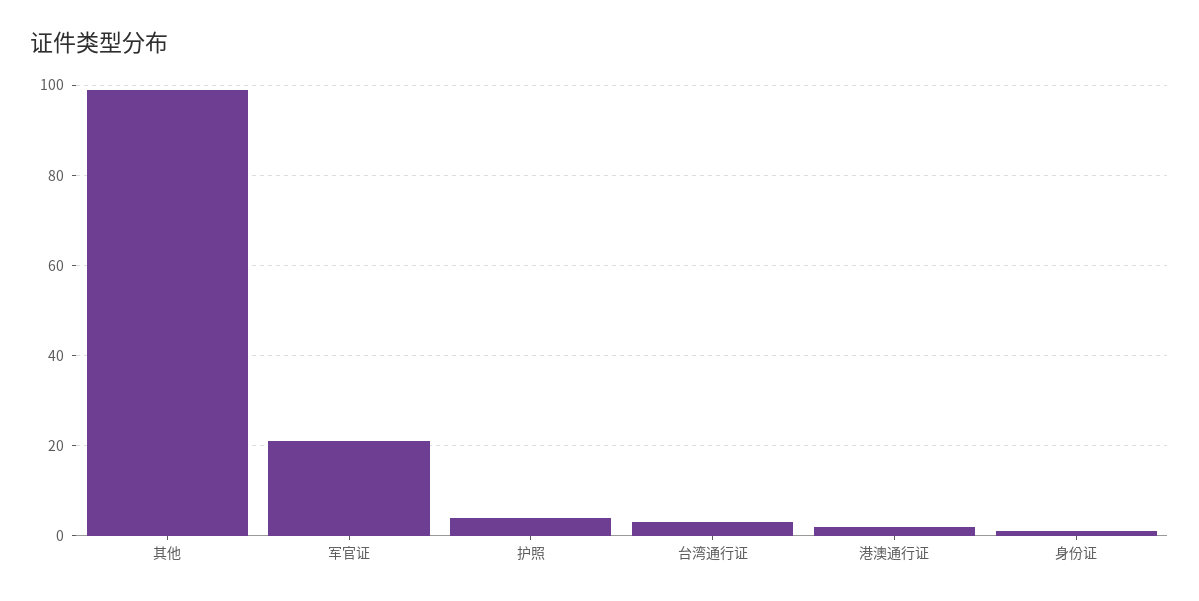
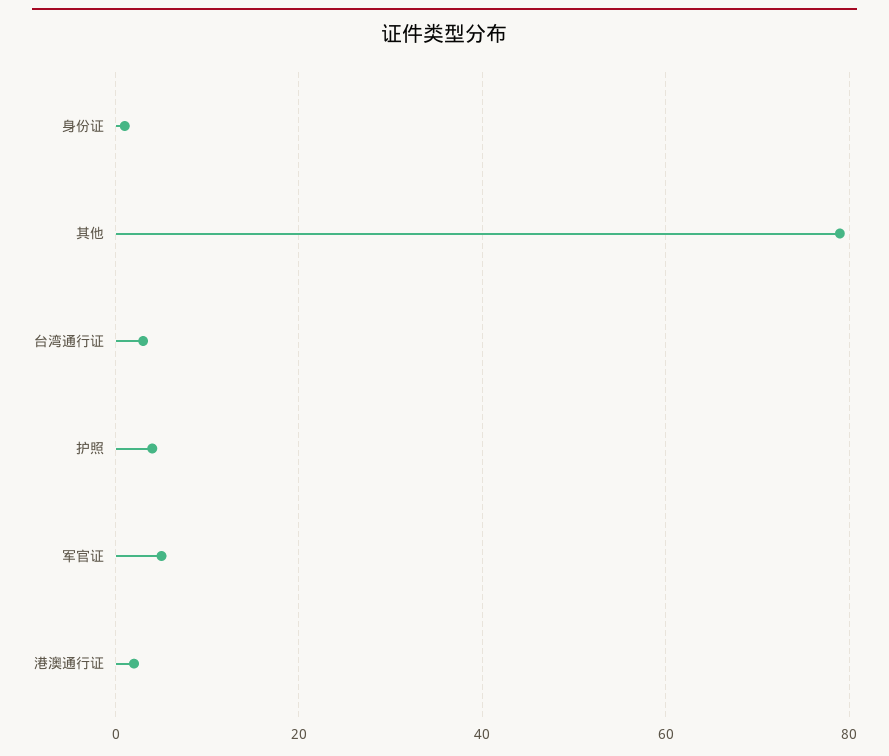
其他: 100 -> 80
军官证: 20 -> 5

